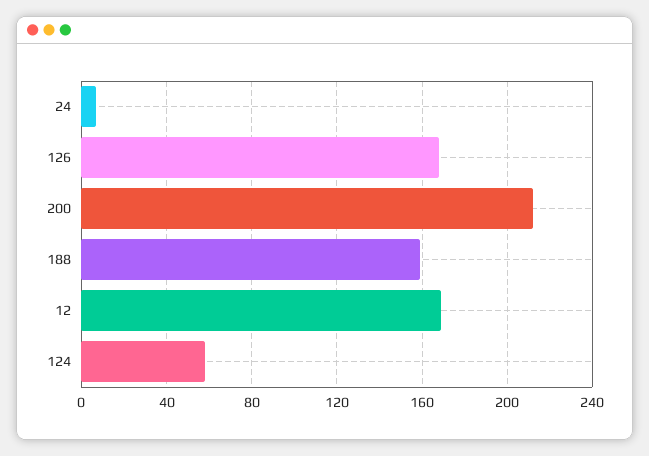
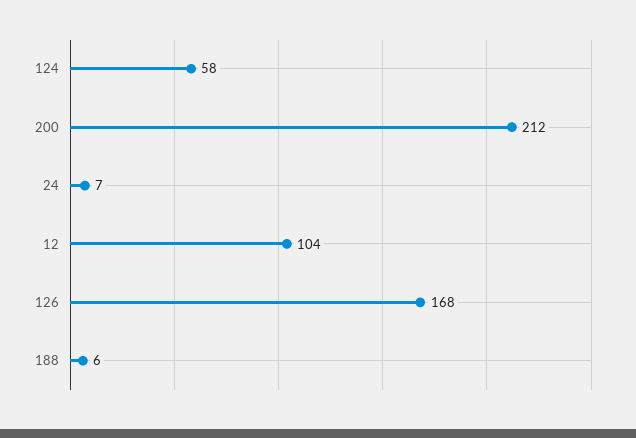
188: 160 -> 6
12: 170 -> 104

